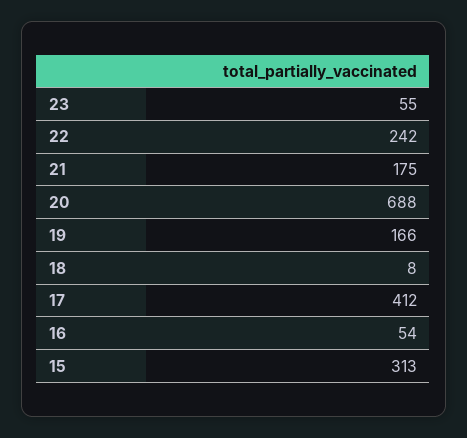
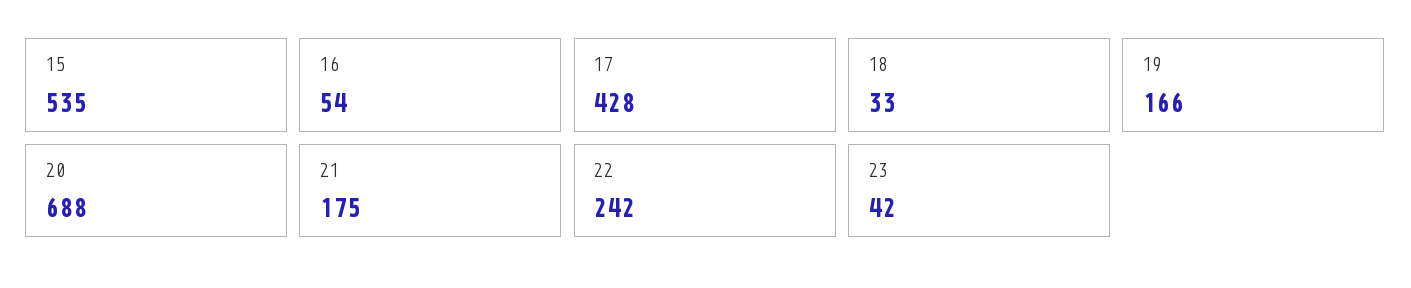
23: 55 -> 42
18: 8 -> 33
17: 412 -> 428
15: 313 -> 535

